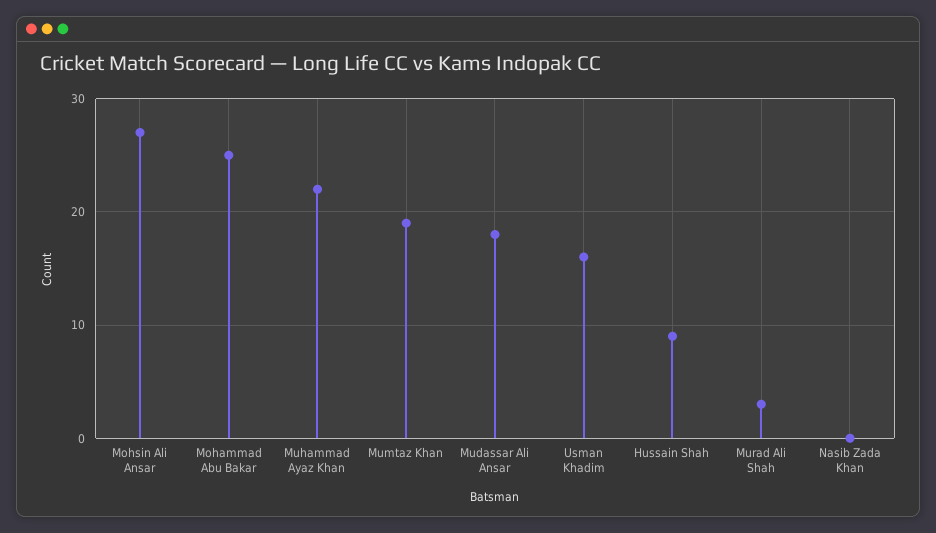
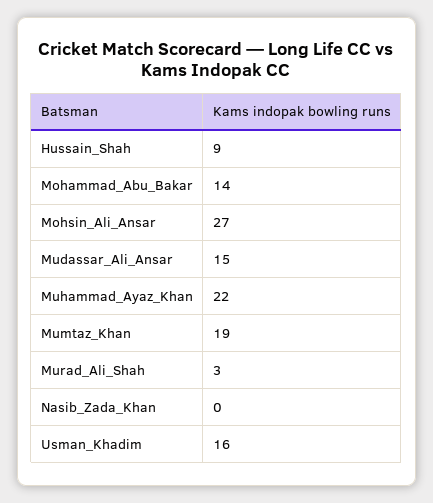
Mohammad Abu Bakar: 25 -> 14
Mudassar Ali Ansar: 18 -> 15

